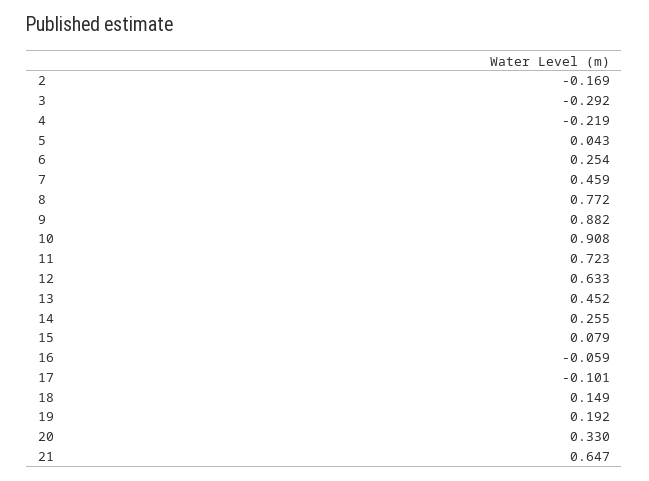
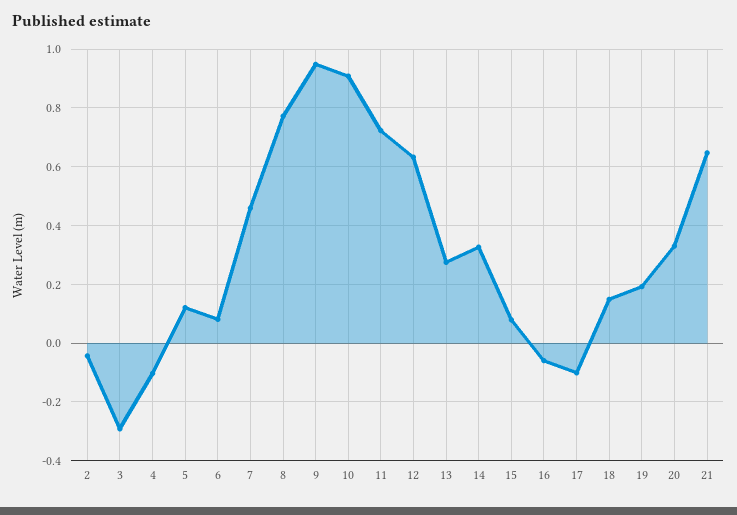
2: -0.169 -> -0.05
4: -0.219 -> -0.1
5: 0.043 -> 0.125
6: 0.254 -> 0.075
9: 0.882 -> 0.95
13: 0.452 -> 0.275
14: 0.255 -> 0.325

